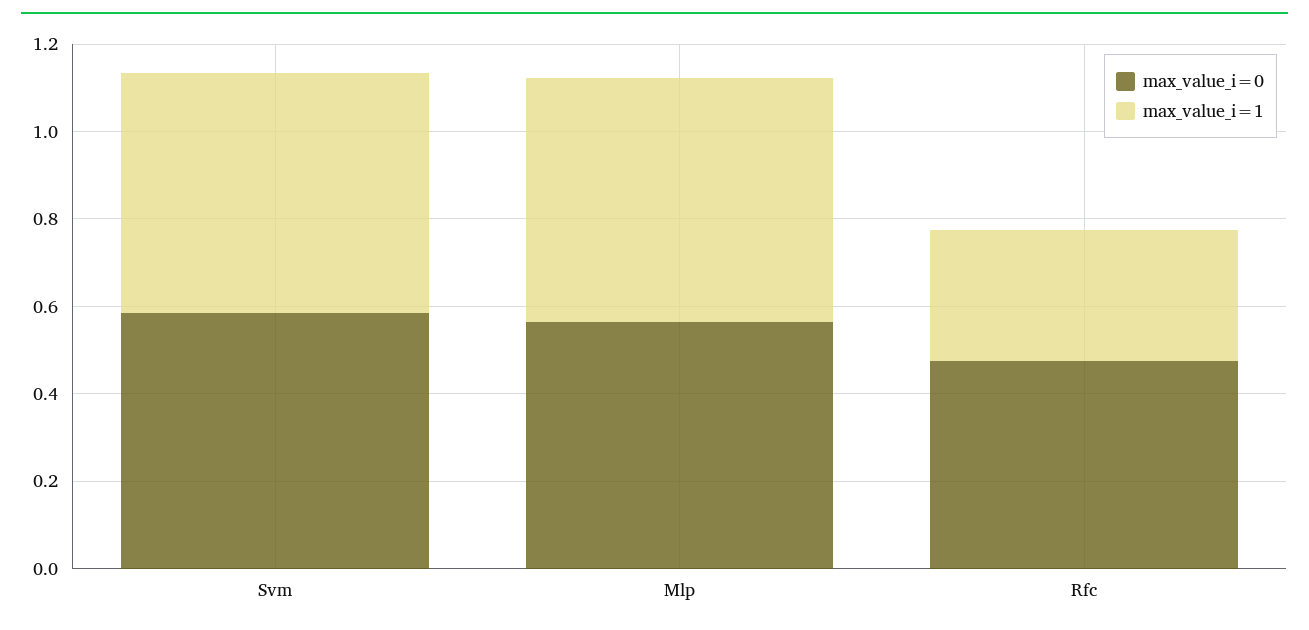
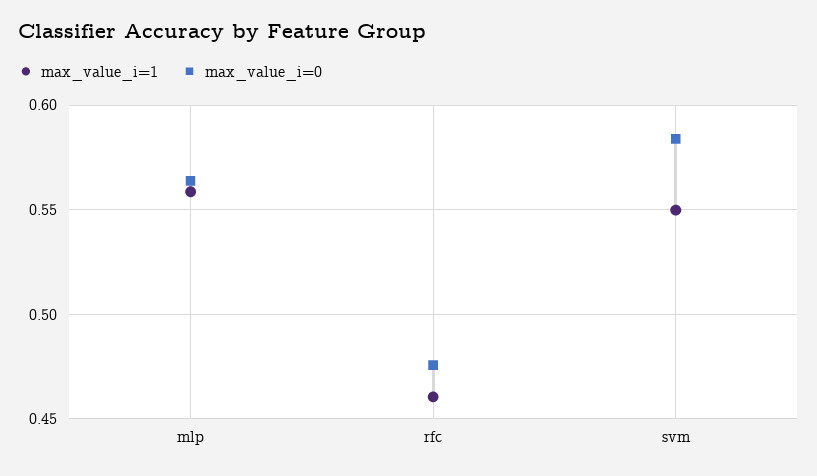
max_value_i=1, Rfc: 0.3 -> 0.46

